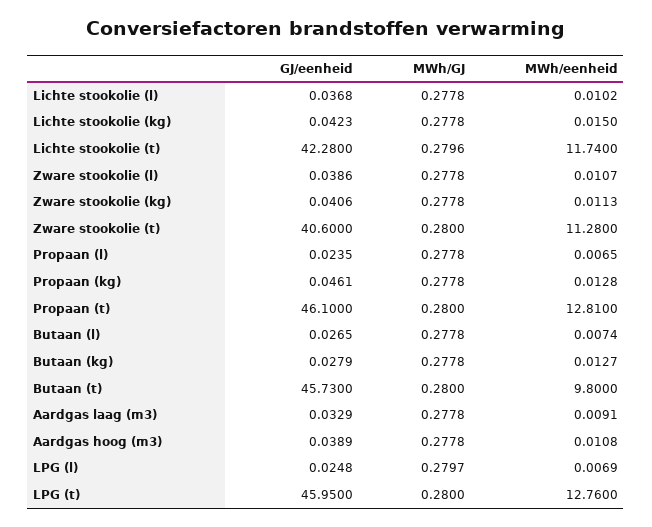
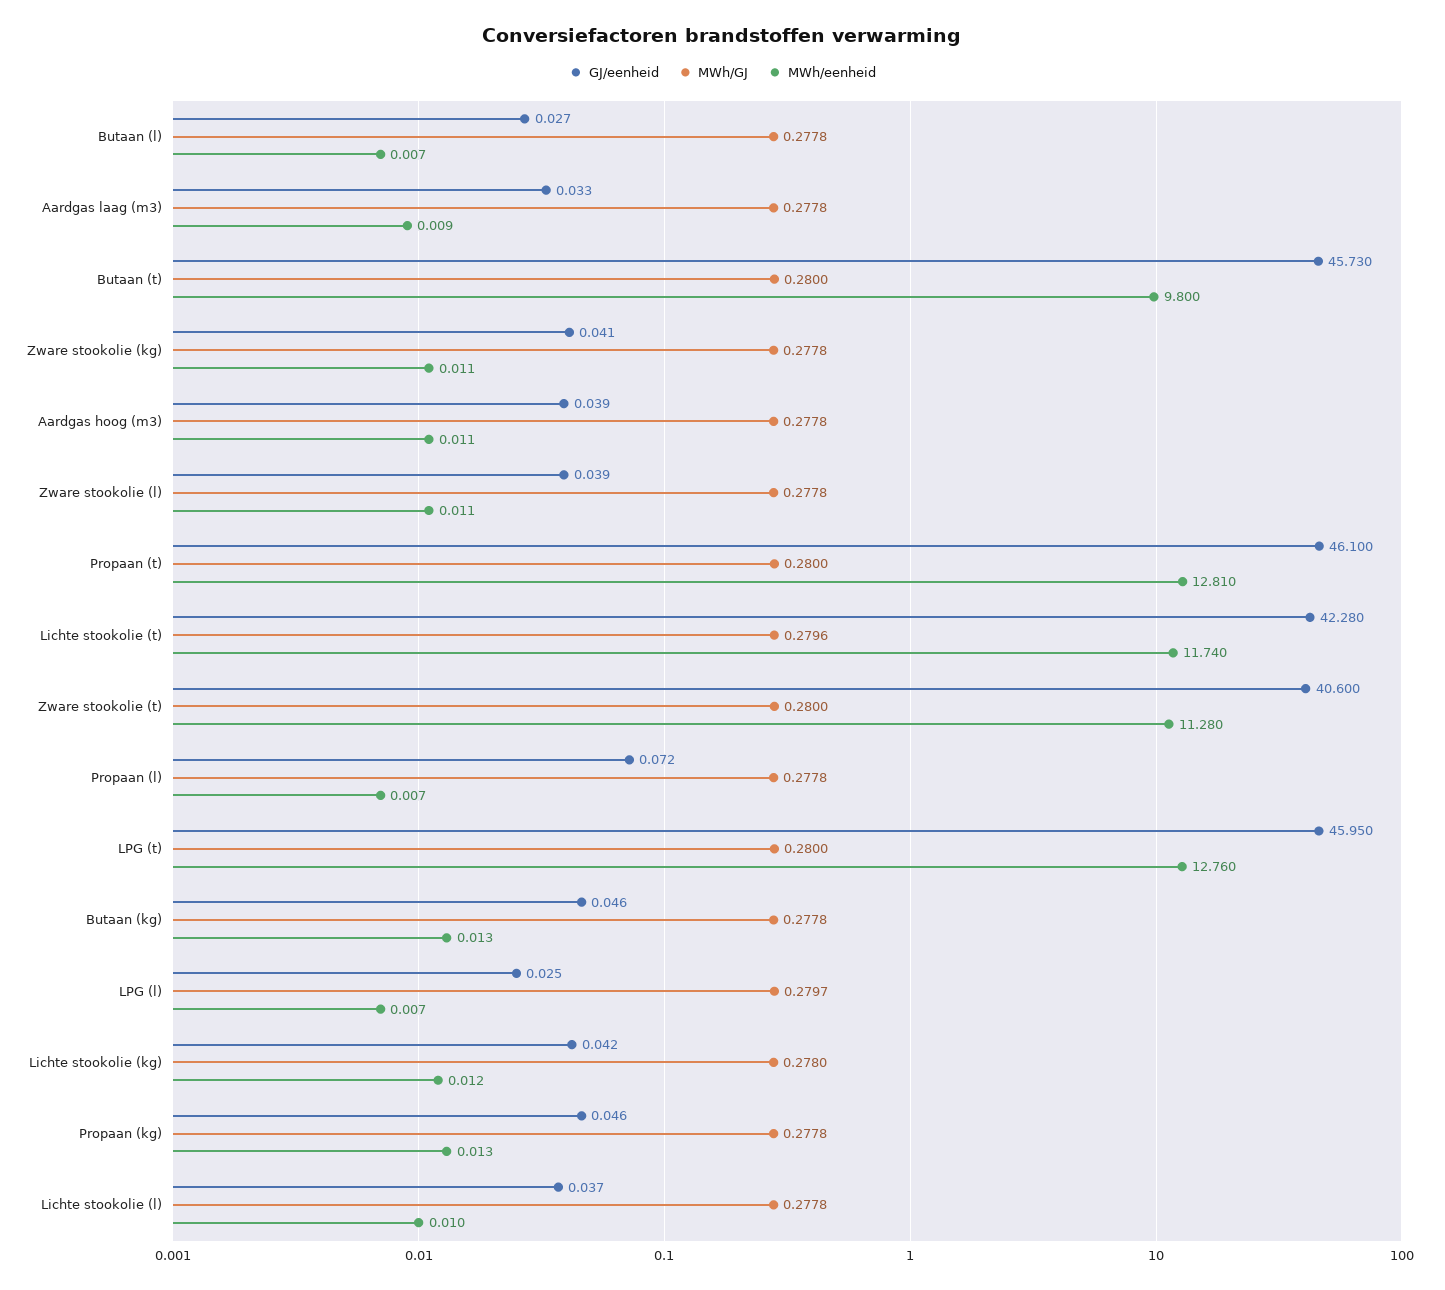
MWh/GJ, Lichte stookolie (kg): 0.2778 -> 0.278
MWh/eenheid, Lichte stookolie (kg): 0.015 -> 0.012
GJ/eenheid, Propaan (l): 0.0235 -> 0.072
GJ/eenheid, Butaan (kg): 0.0279 -> 0.046

